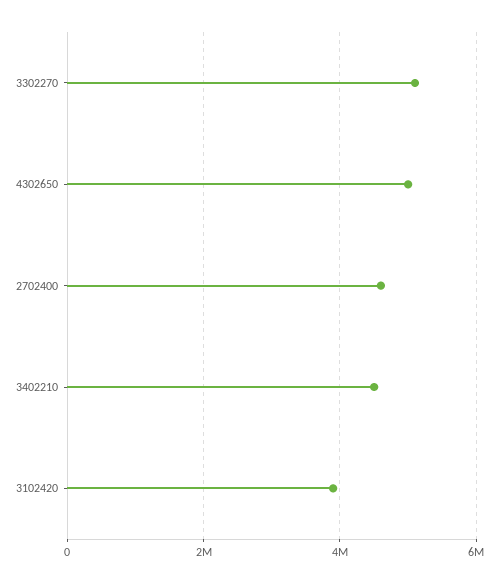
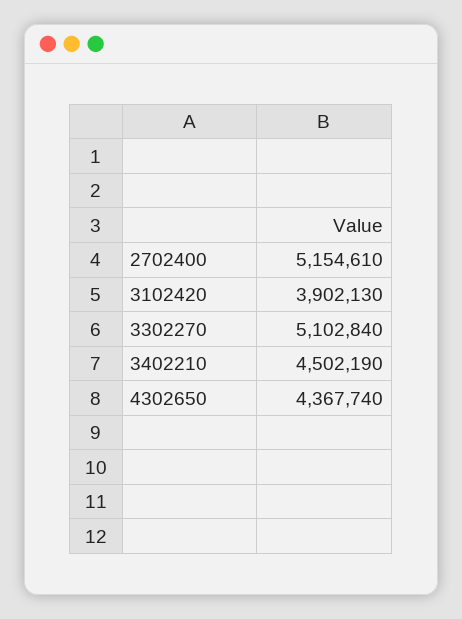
4302650: 5000000 -> 4367740
2702400: 4600000 -> 5154610

